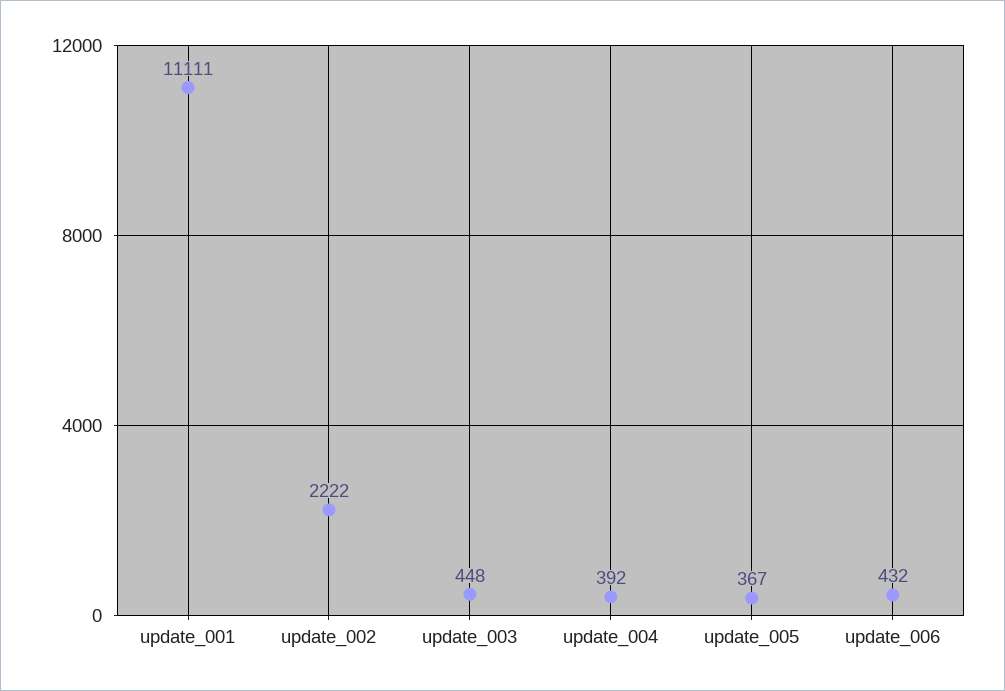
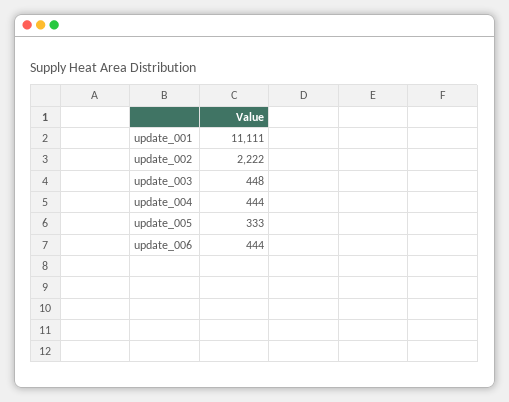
update_004: 392 -> 444
update_005: 367 -> 333
update_006: 432 -> 444

